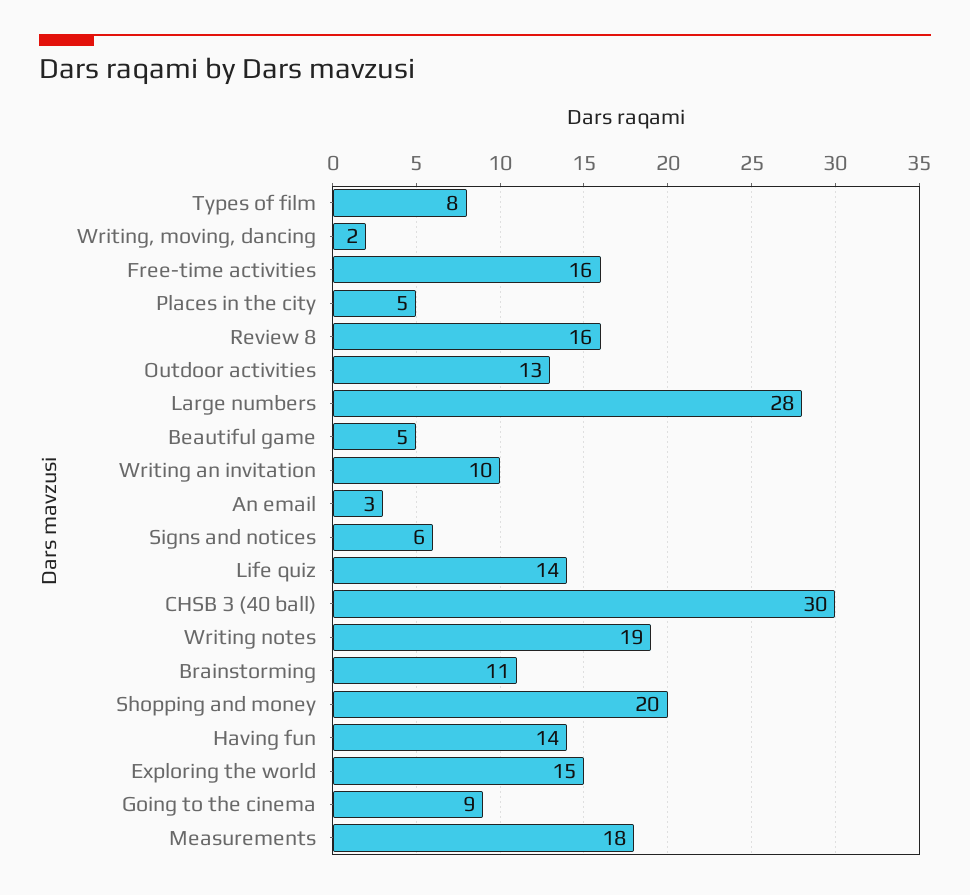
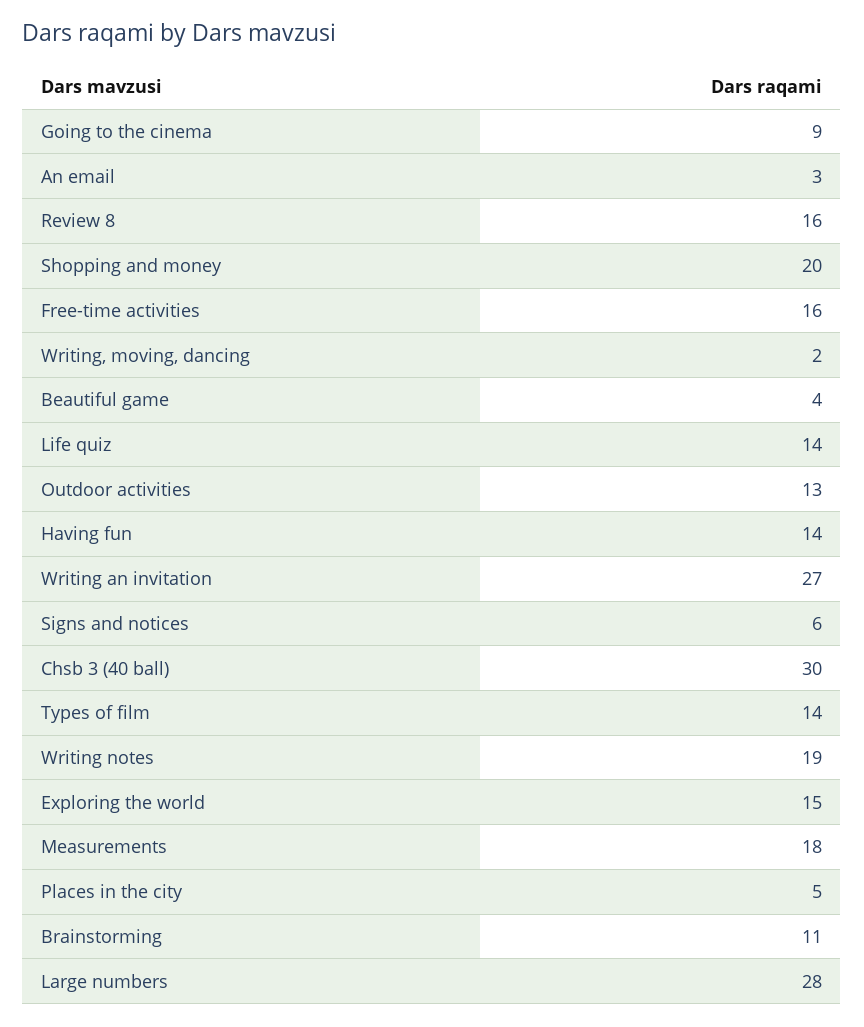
Types of film: 8 -> 14
Beautiful game: 5 -> 4
Writing an invitation: 10 -> 27

